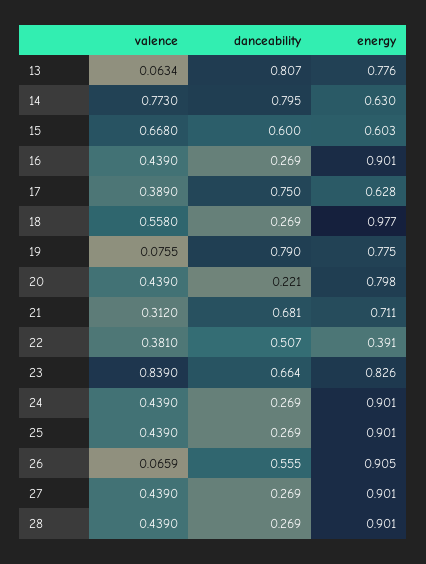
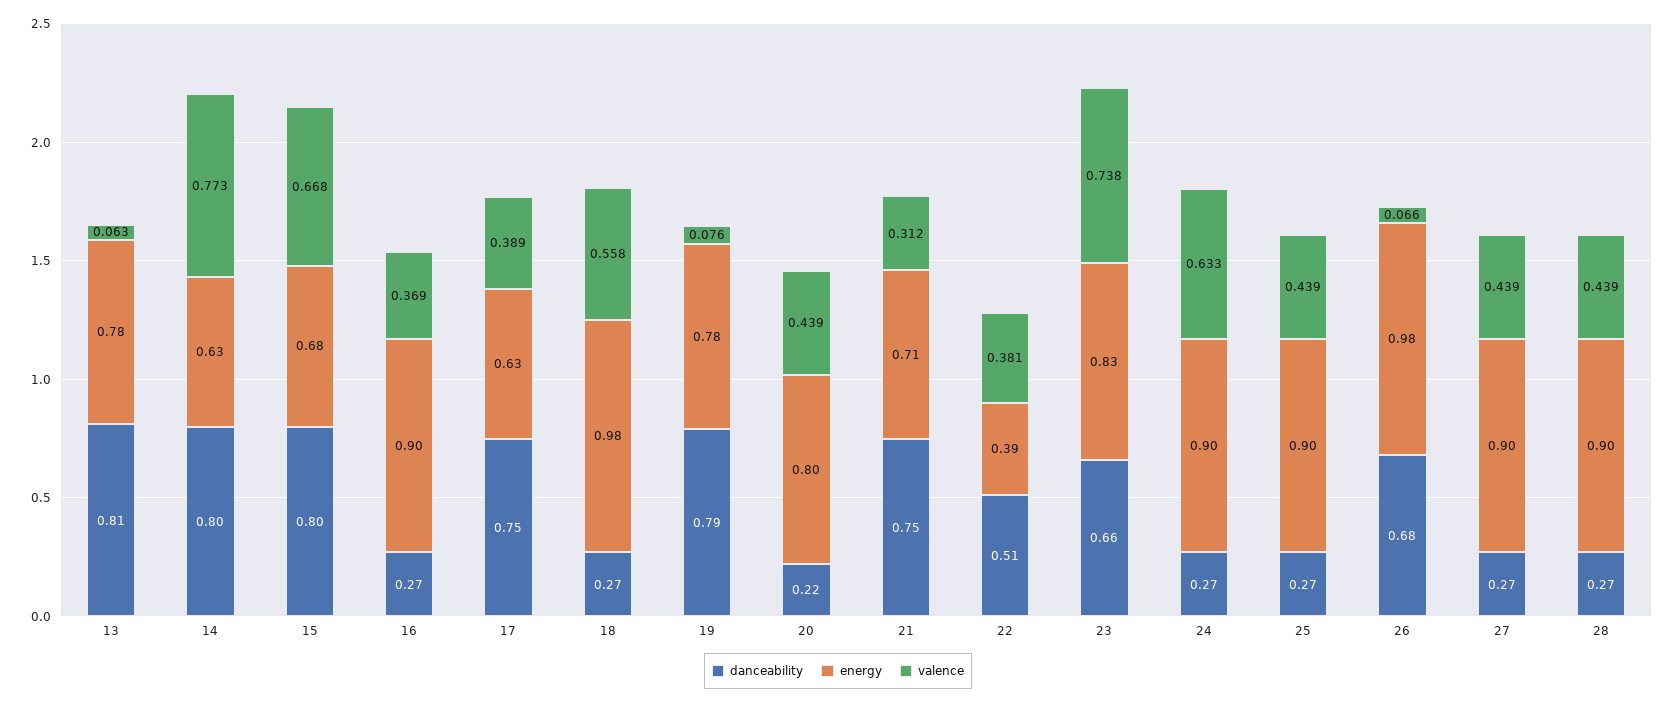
danceability, 15: 0.6 -> 0.8
energy, 15: 0.603 -> 0.68
valence, 16: 0.439 -> 0.369
danceability, 21: 0.681 -> 0.75
valence, 23: 0.839 -> 0.738
valence, 24: 0.439 -> 0.633
danceability, 26: 0.555 -> 0.68
energy, 26: 0.905 -> 0.98

